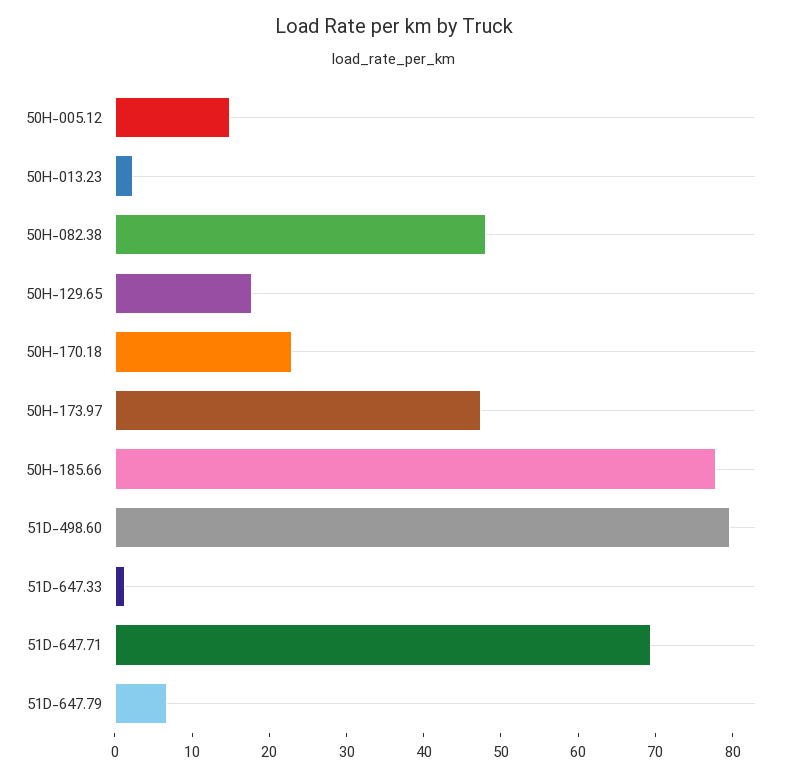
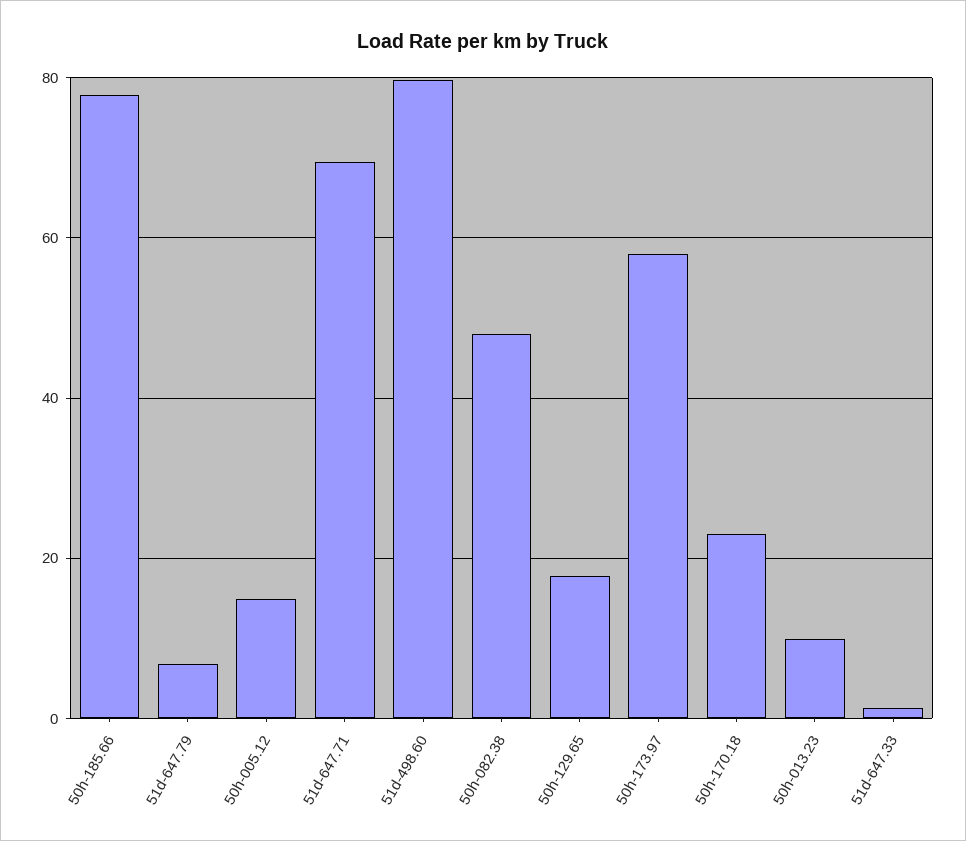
50H-013.23: 2 -> 10
50H-173.97: 48 -> 58

